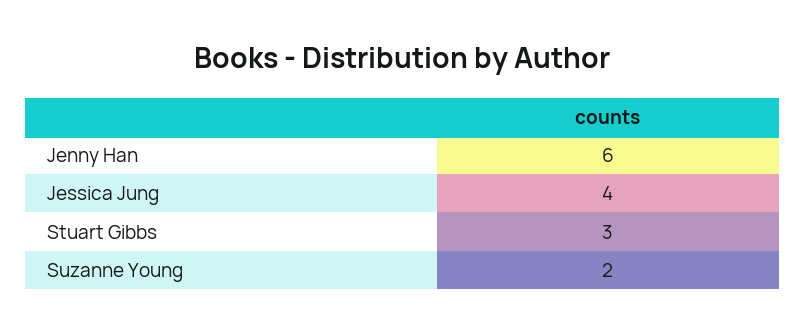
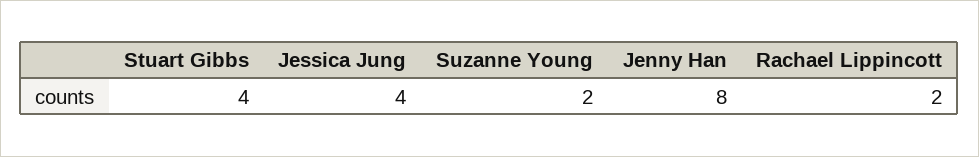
Jenny Han: 6 -> 8
Stuart Gibbs: 3 -> 4
Rachael Lippincott: none -> 2

